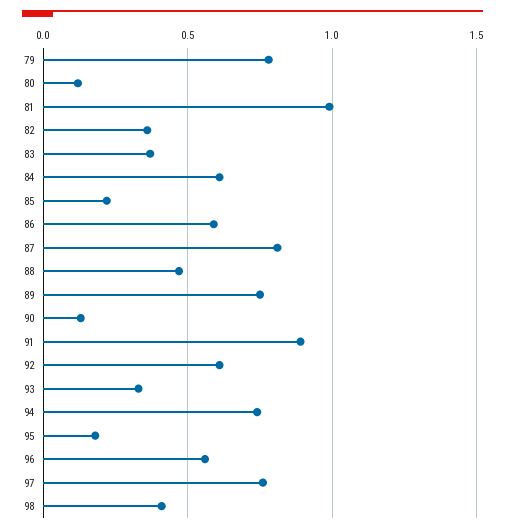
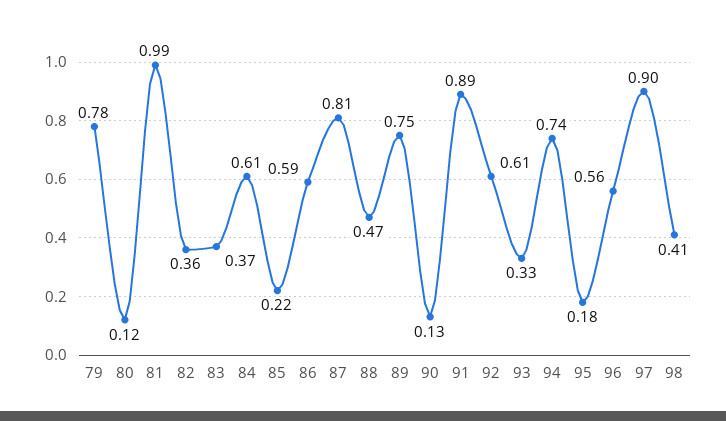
97: 0.75 -> 0.9

